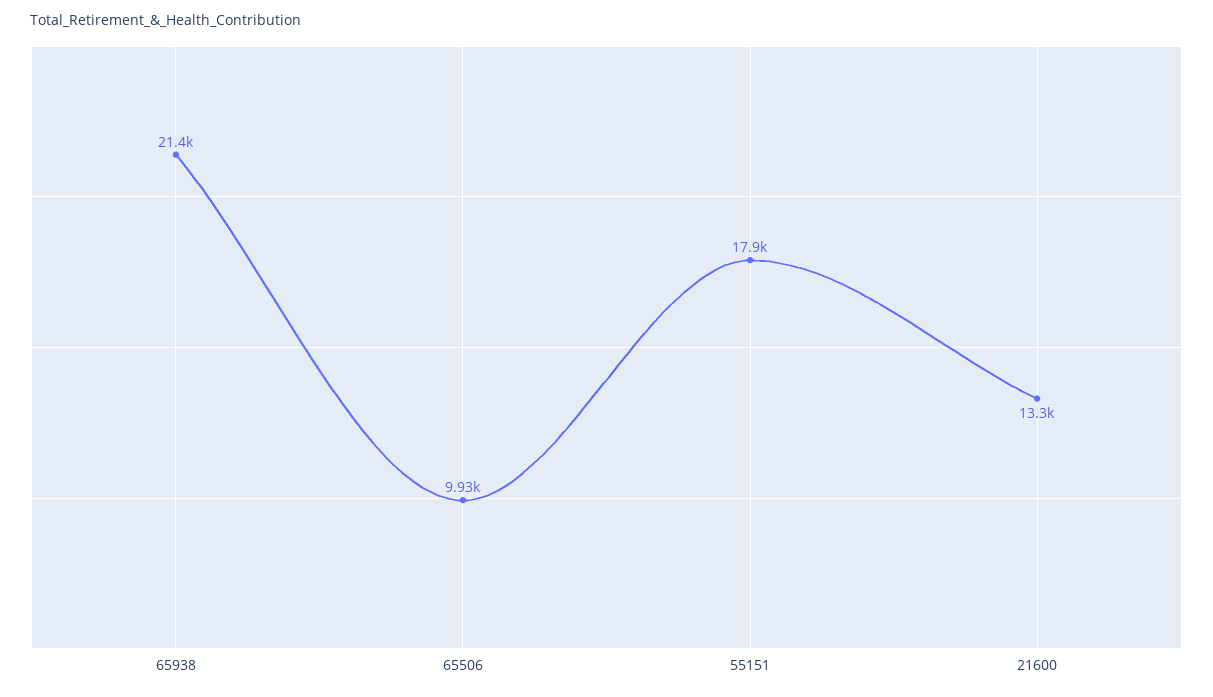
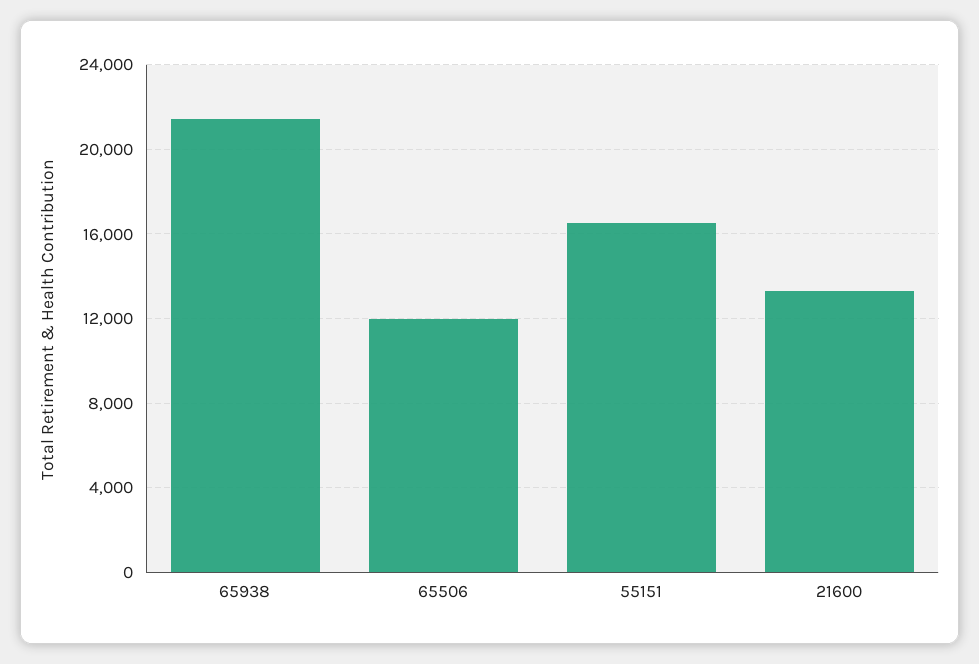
65506: 9930 -> 12000
55151: 17900 -> 16500

